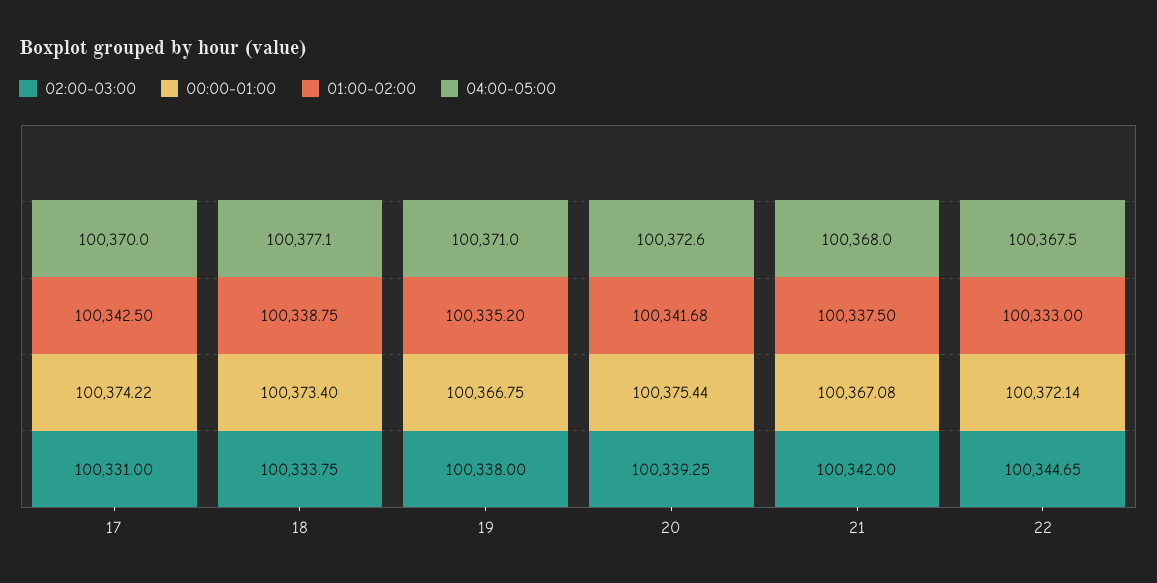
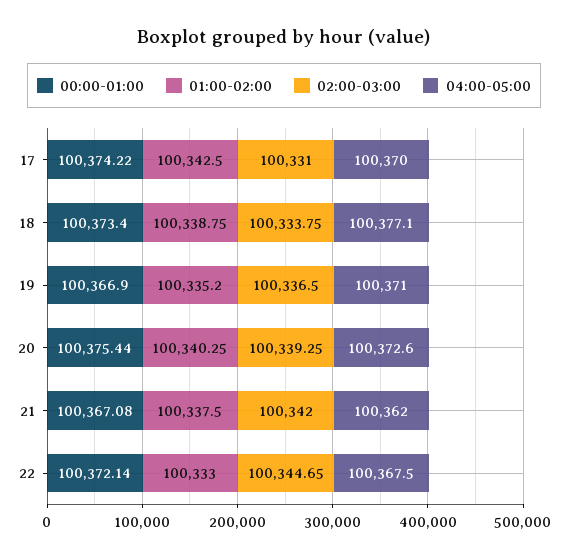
02:00-03:00, 19: 100338 -> 100336.5
00:00-01:00, 19: 100366.75 -> 100366.9
01:00-02:00, 20: 100341.68 -> 100340.25
04:00-05:00, 21: 100368 -> 100362

